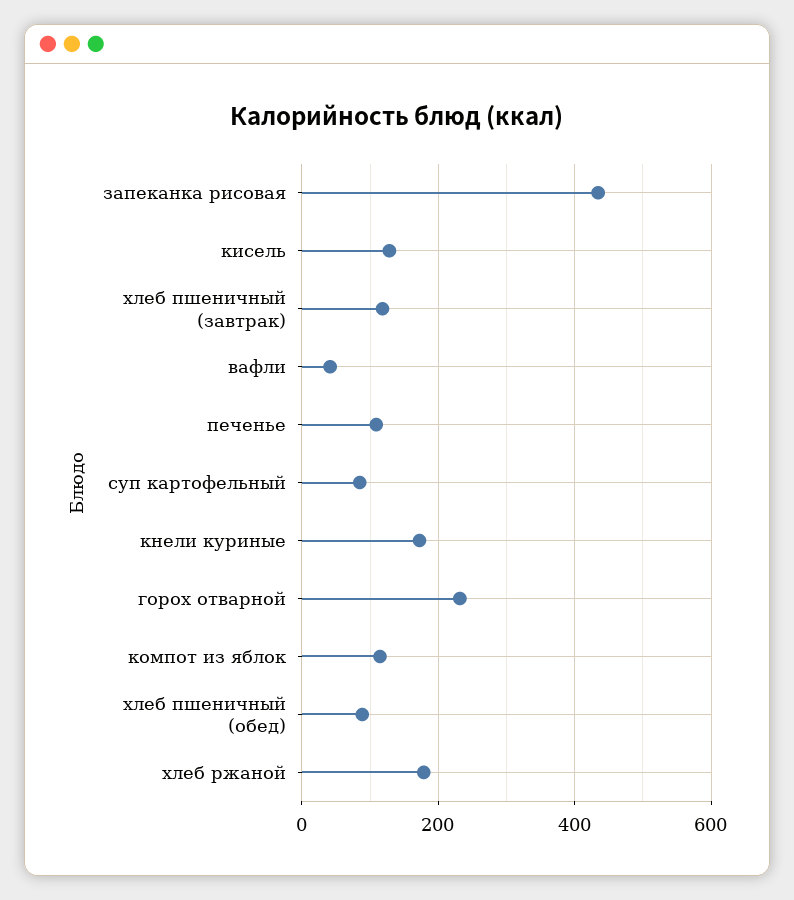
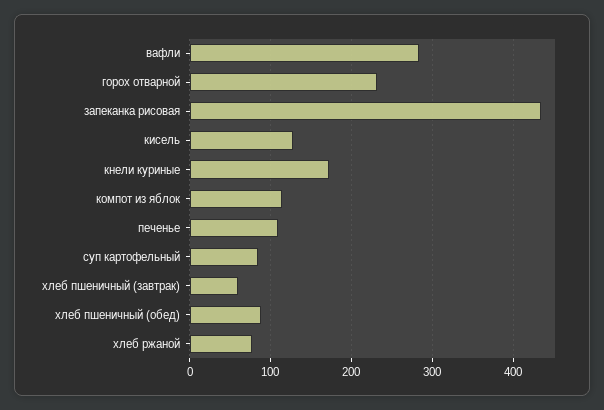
хлеб пшеничный (завтрак): 120 -> 60
вафли: 40 -> 280
хлеб ржаной: 180 -> 80

